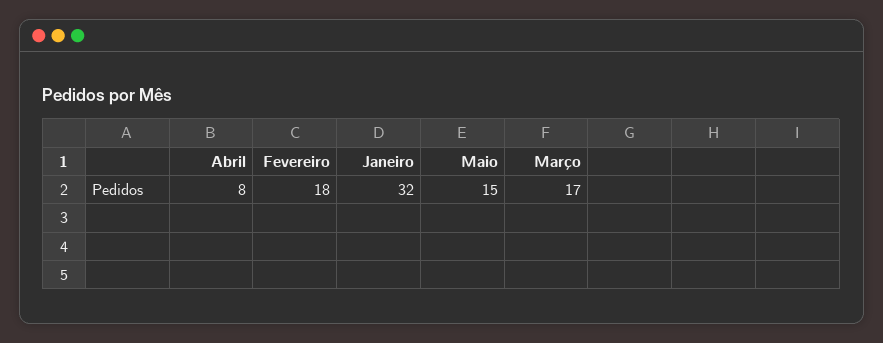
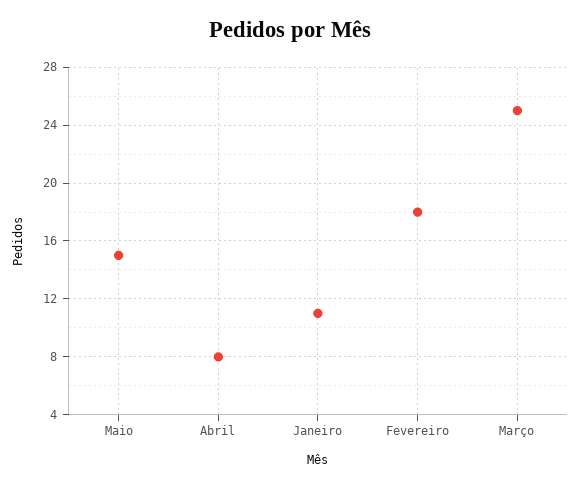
Janeiro: 32 -> 11
Março: 17 -> 25

